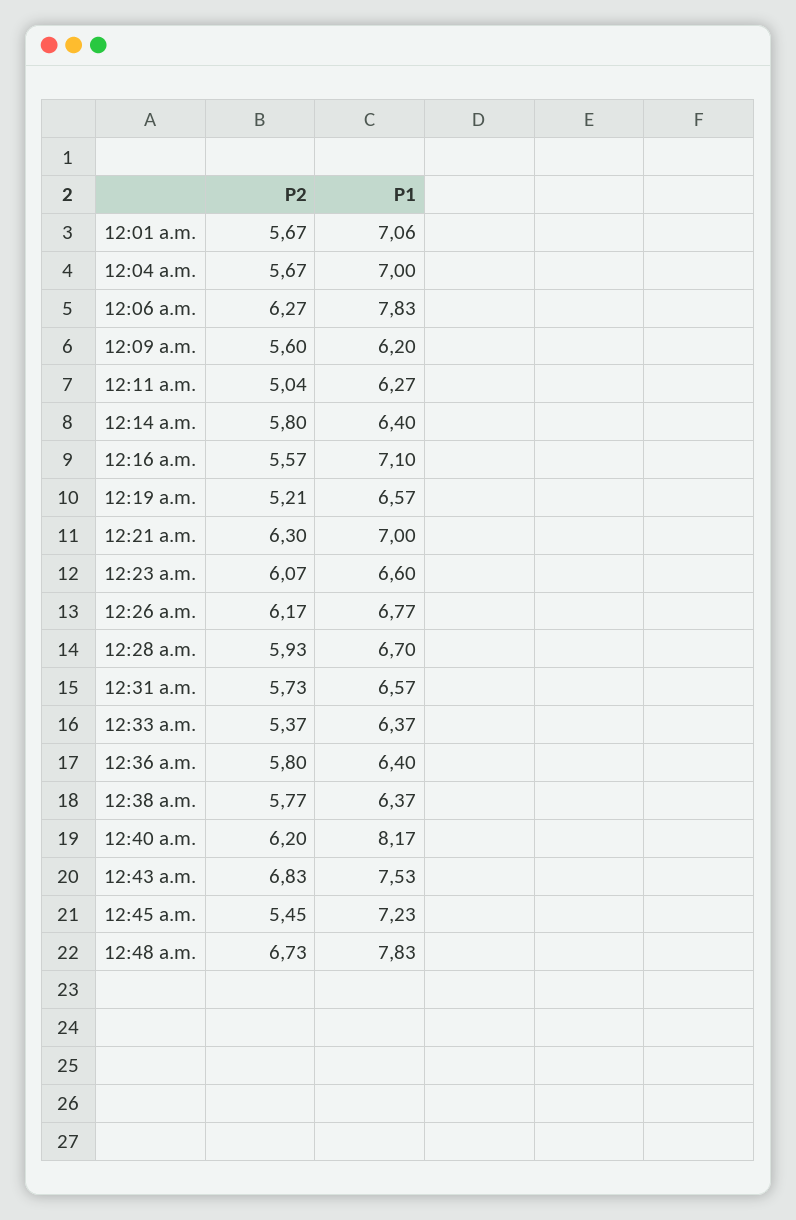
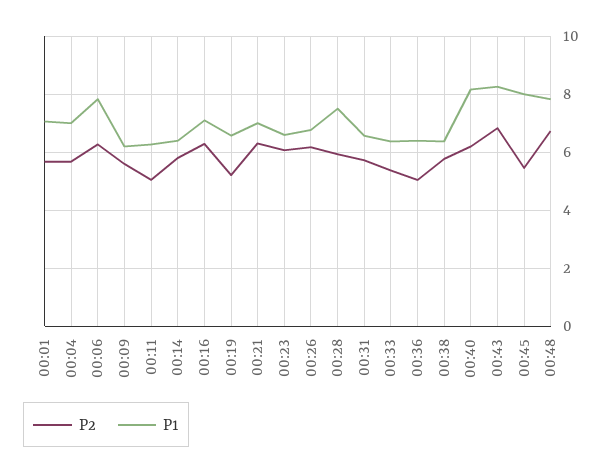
P2, 12:16 a.m.: 5.57 -> 6.25
P1, 12:28 a.m.: 6.7 -> 7.5
P2, 12:36 a.m.: 5.8 -> 5
P1, 12:43 a.m.: 7.53 -> 8.25
P1, 12:45 a.m.: 7.23 -> 8

